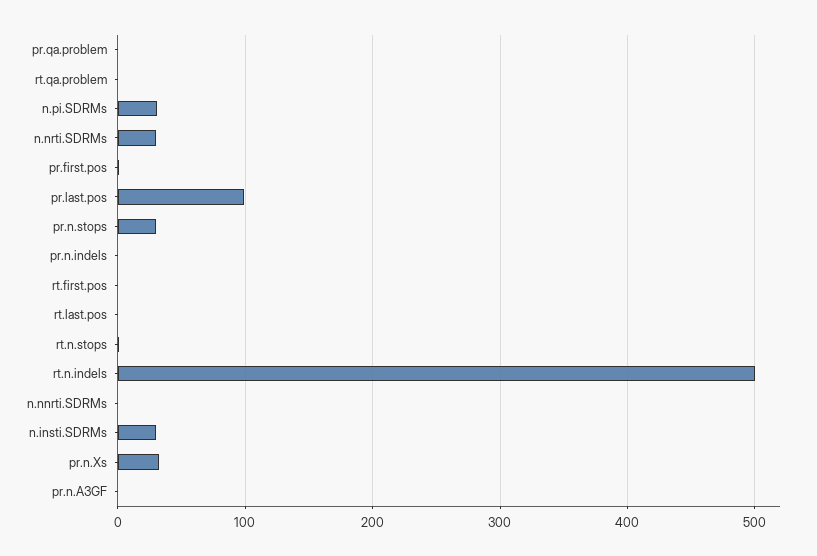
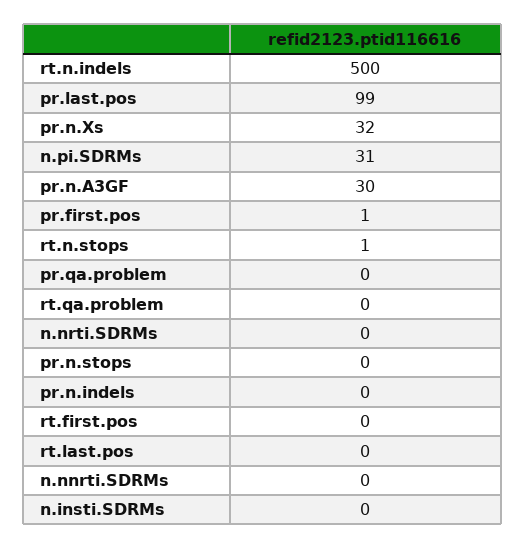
n.nrti.SDRMs: 30 -> 0
pr.n.stops: 30 -> 0
n.insti.SDRMs: 30 -> 0
pr.n.A3GF: 0 -> 30

